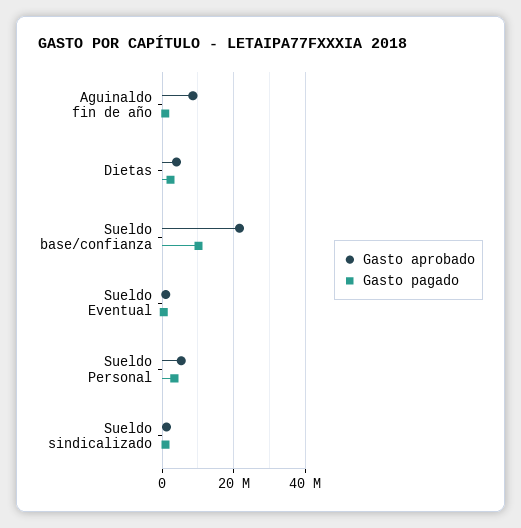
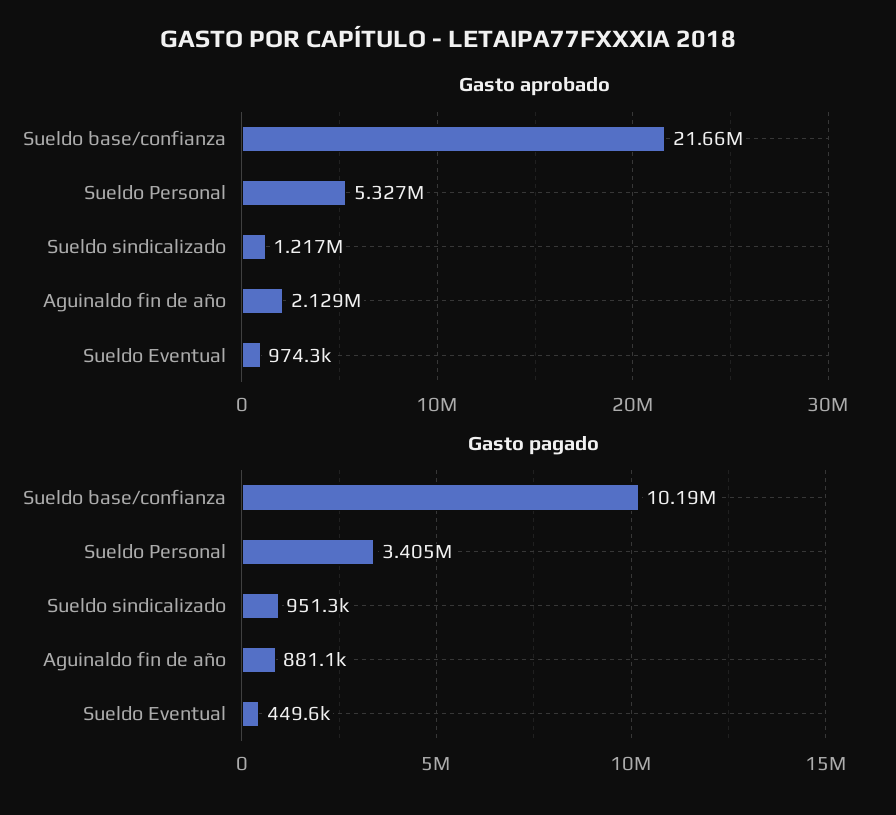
Gasto aprobado, Aguinaldo fin de año: 8000000 -> 2129000
Gasto aprobado, Dietas: 4000000 -> none
Gasto pagado, Dietas: 2000000 -> none

